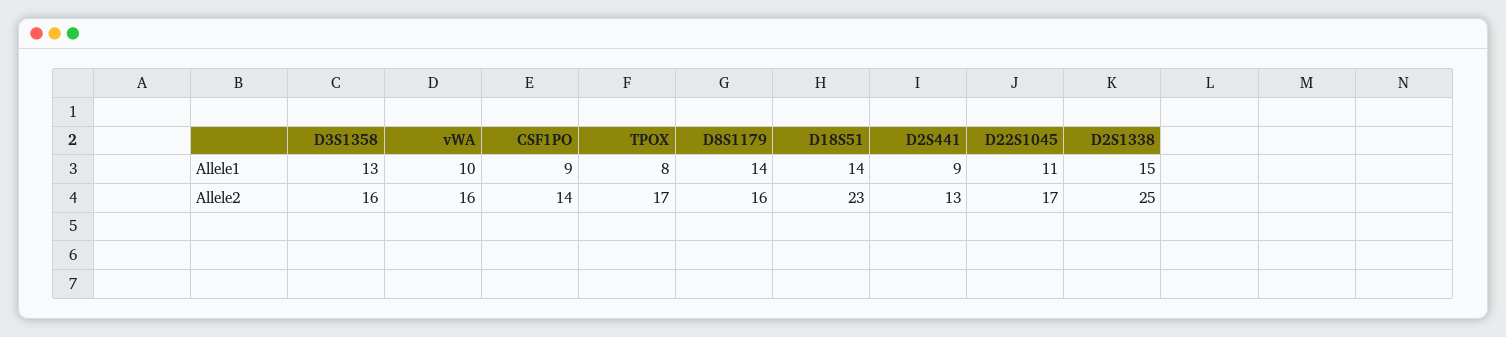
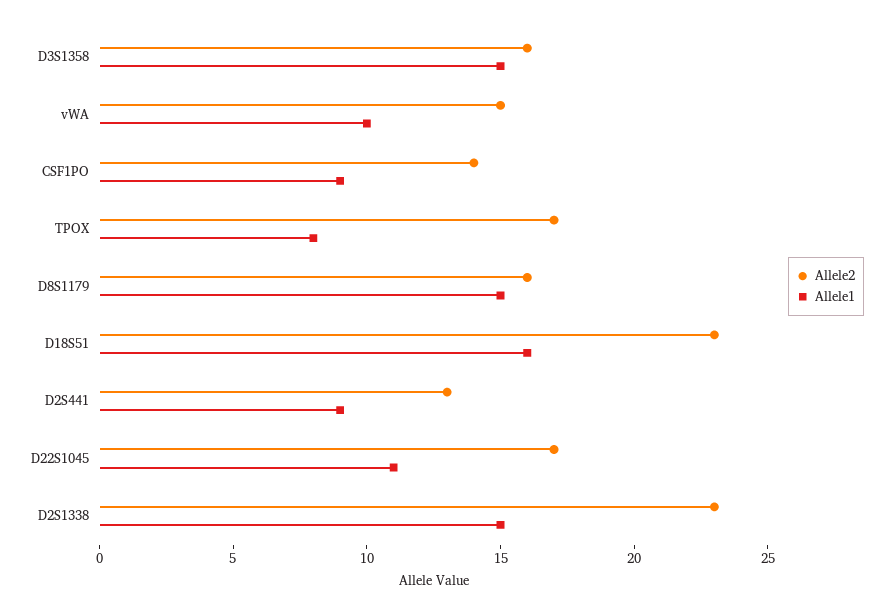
Allele1, D3S1358: 13 -> 15
Allele1, D8S1179: 14 -> 15
Allele1, D18S51: 14 -> 16
Allele2, vWA: 16 -> 15
Allele2, D2S1338: 25 -> 23

